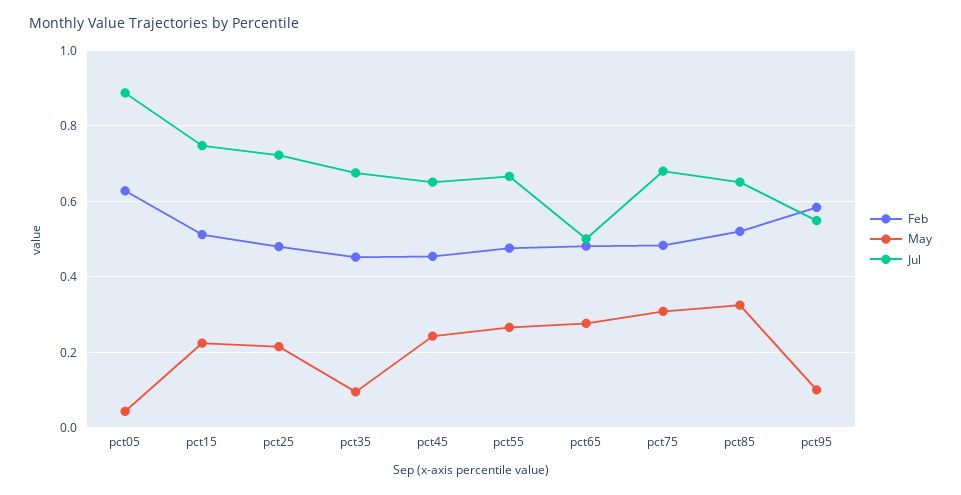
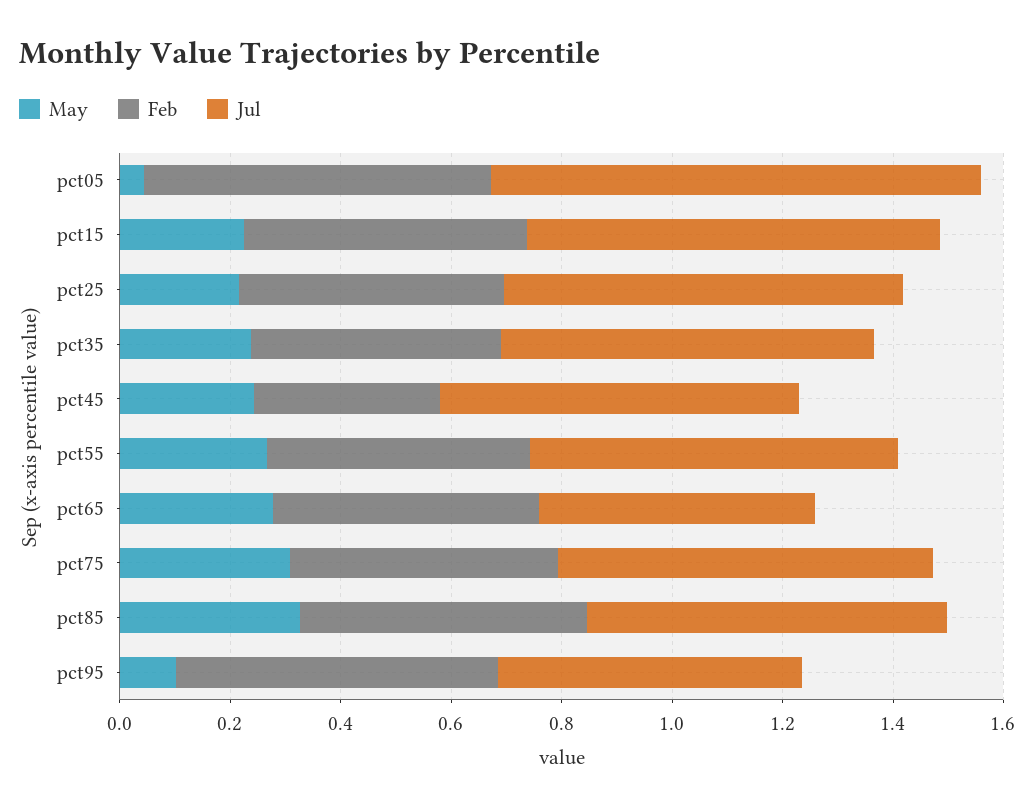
May, pct35: 0.1 -> 0.25
Feb, pct45: 0.46 -> 0.35

